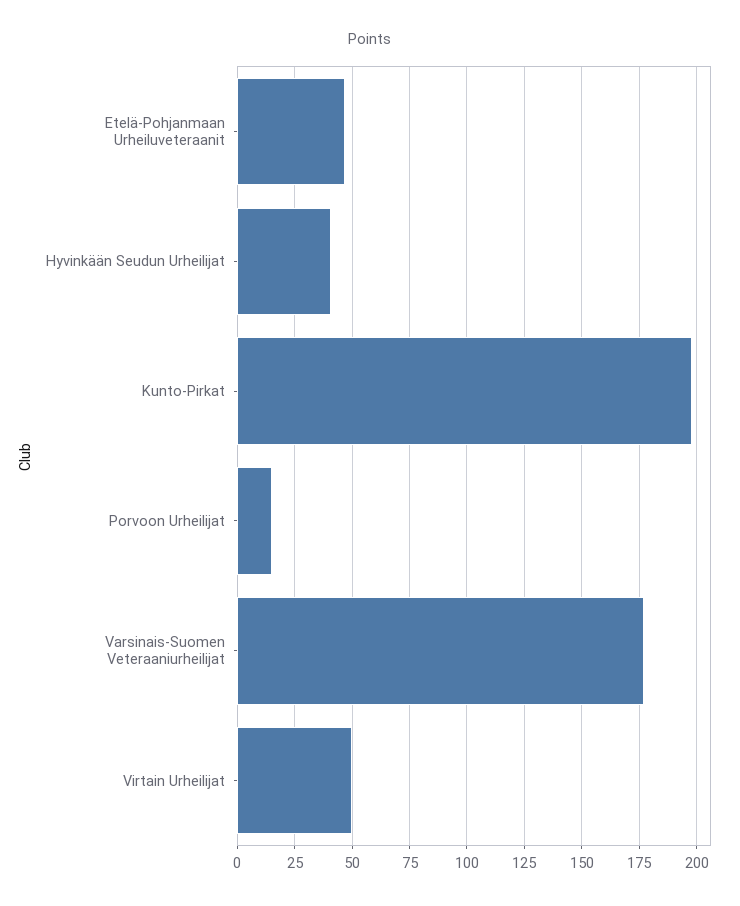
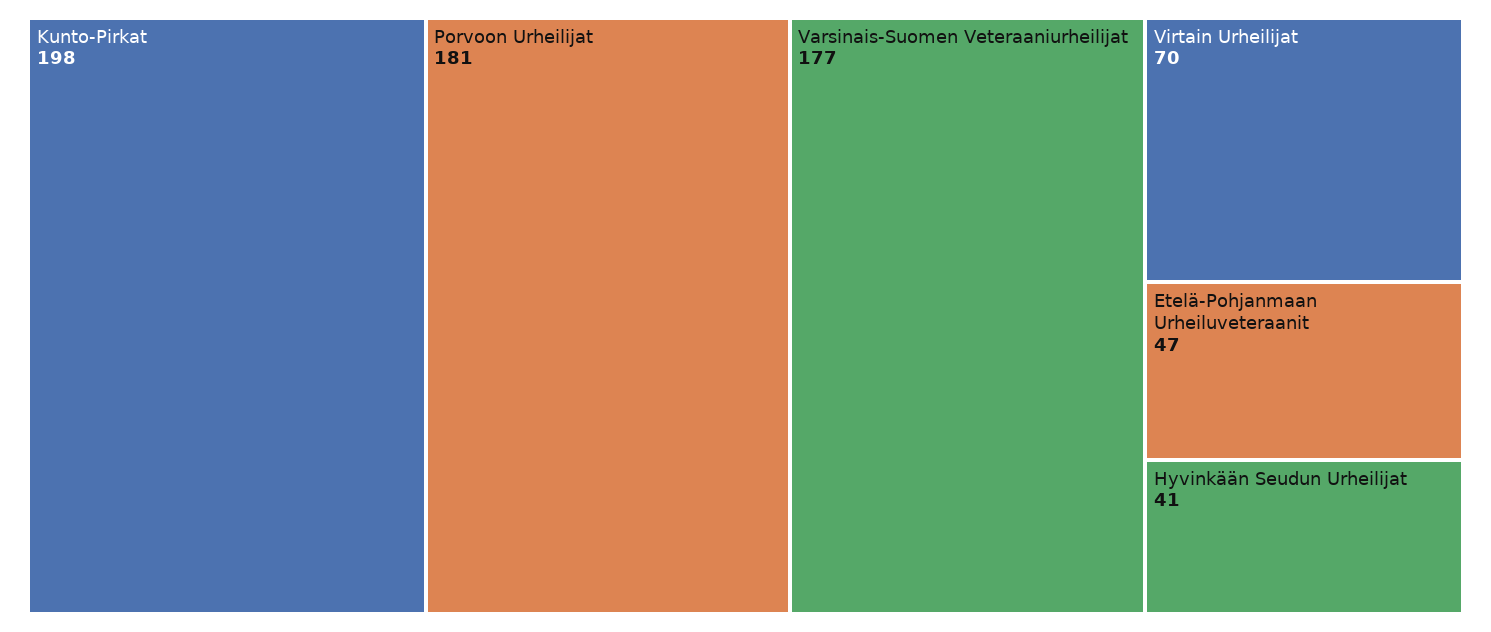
Porvoon Urheilijat: 15 -> 181
Virtain Urheilijat: 50 -> 70

